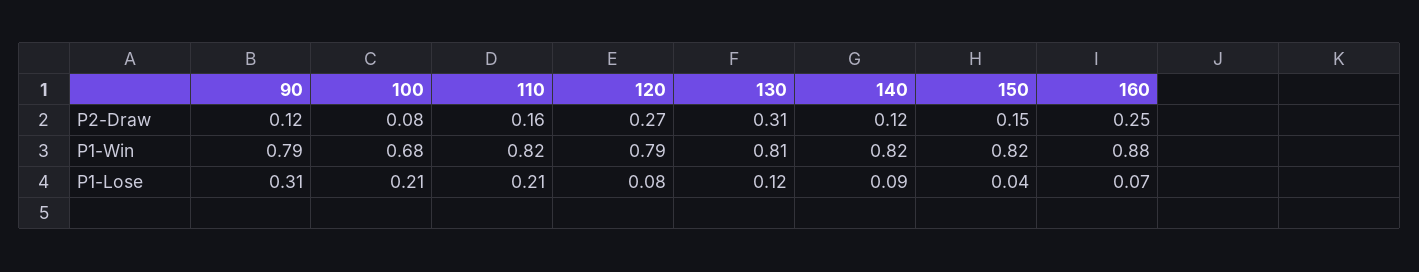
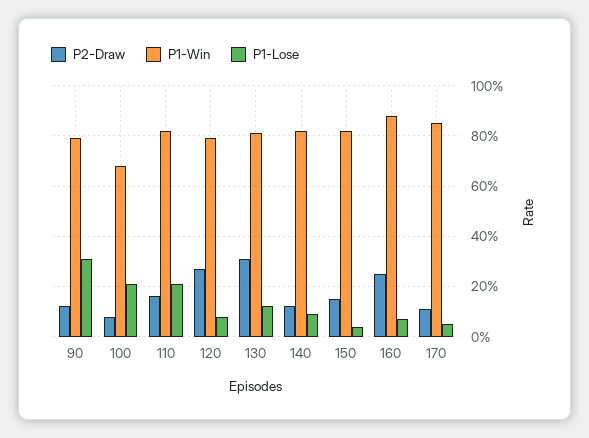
P2-Draw, 170: none -> 0.1
P1-Win, 170: none -> 0.85
P1-Lose, 170: none -> 0.05

